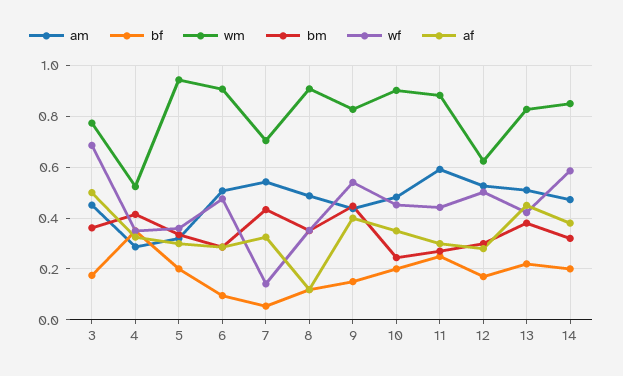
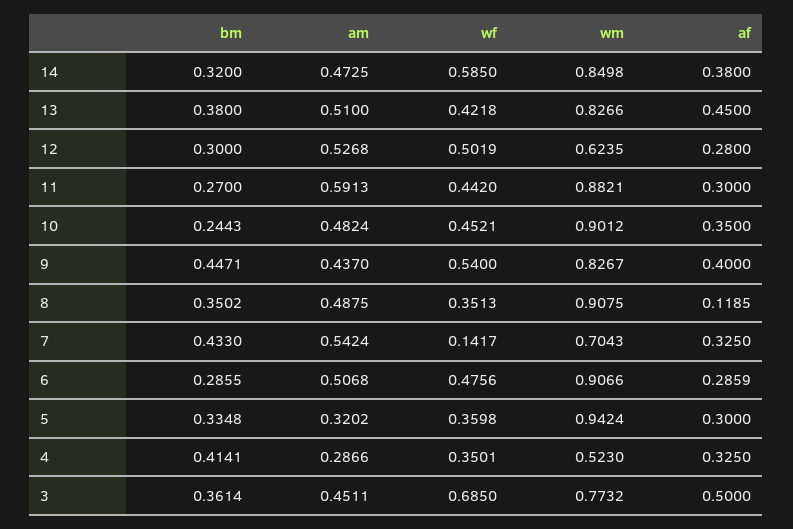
bf, 3: 0.175 -> none
bf, 4: 0.35 -> none
bf, 5: 0.2 -> none
bf, 6: 0.1 -> none
bf, 7: 0.05 -> none
bf, 8: 0.125 -> none
bf, 9: 0.15 -> none
bf, 10: 0.2 -> none
bf, 11: 0.25 -> none
bf, 12: 0.175 -> none
bf, 13: 0.225 -> none
bf, 14: 0.2 -> none

